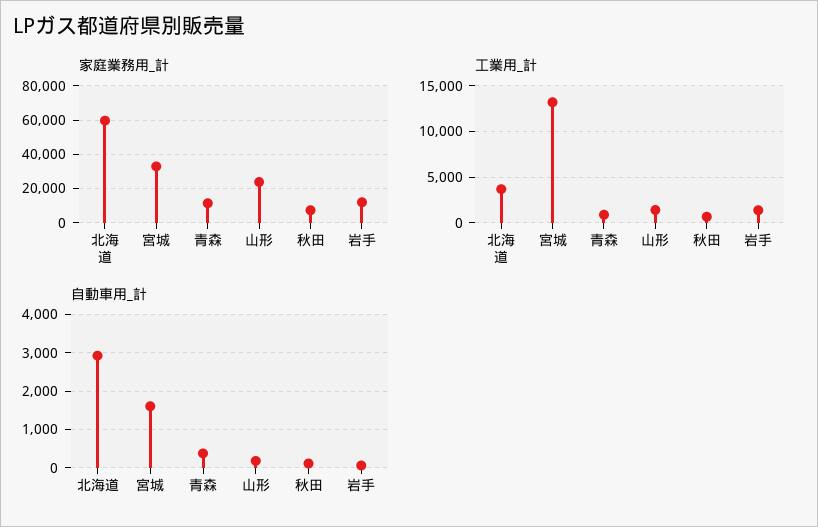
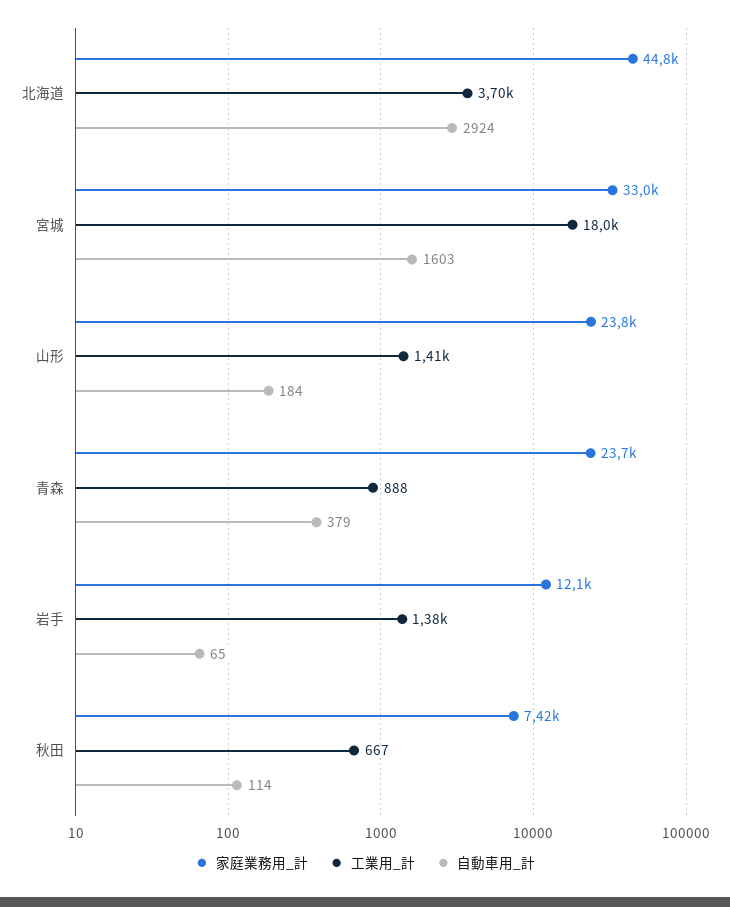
家庭業務用_計, 北海道: 60000 -> 44800
家庭業務用_計, 青森: 10000 -> 23700
工業用_計, 宮城: 13000 -> 18000

